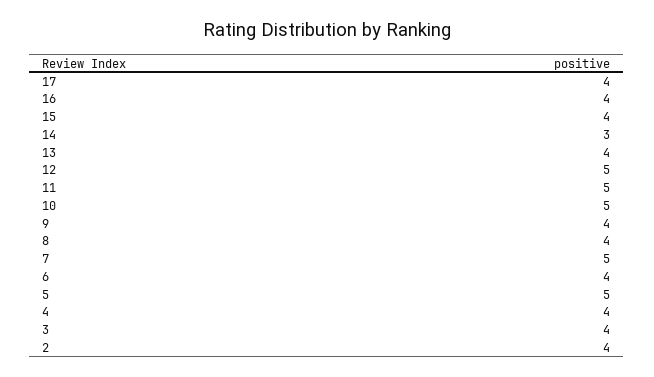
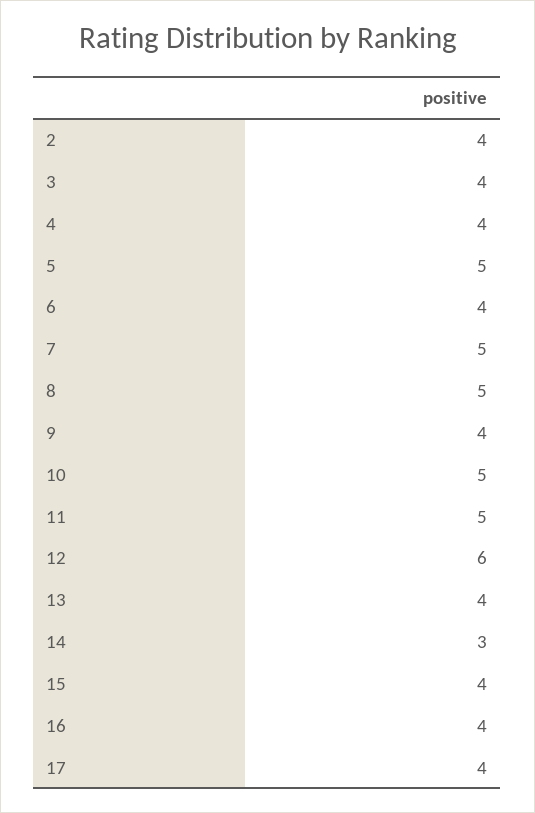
12: 5 -> 6
8: 4 -> 5

